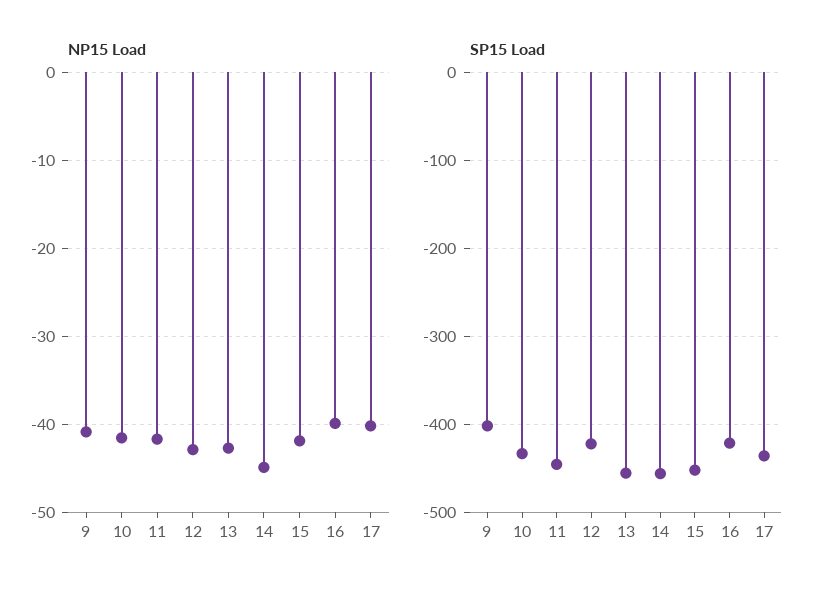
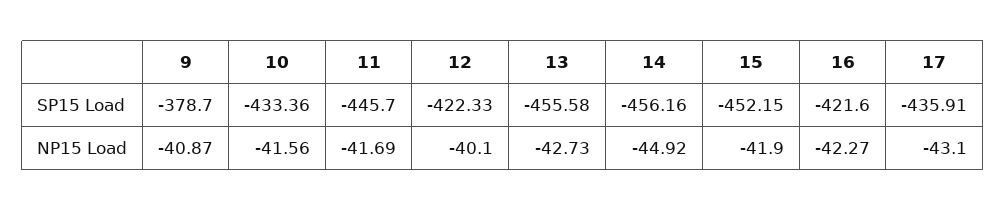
NP15 Load, 12: -43 -> -40.1
NP15 Load, 16: -40 -> -42.27
NP15 Load, 17: -40 -> -43.1
SP15 Load, 9: -400 -> -378.7

